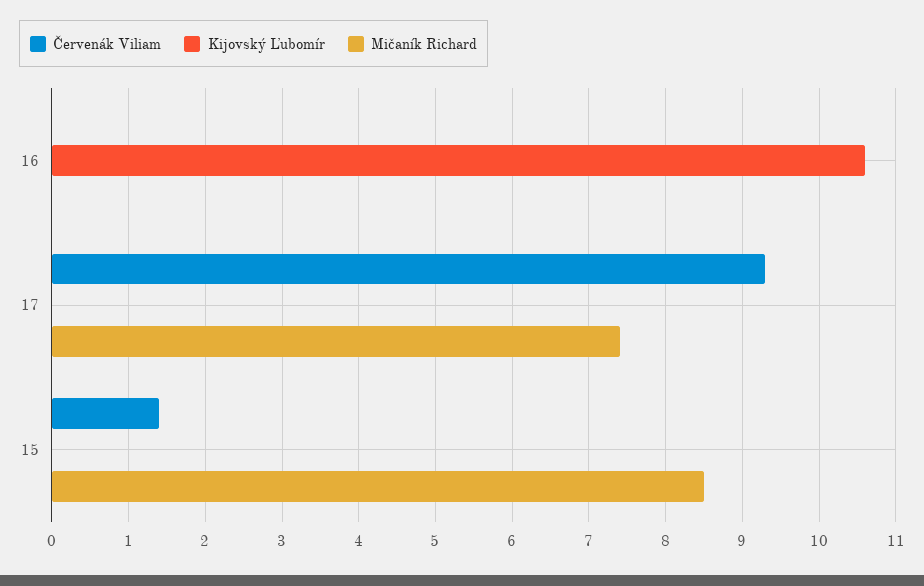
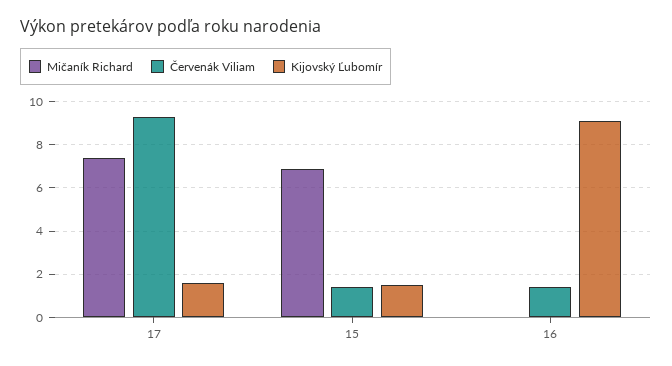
Červenák Viliam, 16: 0 -> 1.5
Kijovský Ľubomír, 16: 10.6 -> 9
Kijovský Ľubomír, 17: 0 -> 1.5
Kijovský Ľubomír, 15: 0 -> 1.5
Mičaník Richard, 15: 8.5 -> 7

